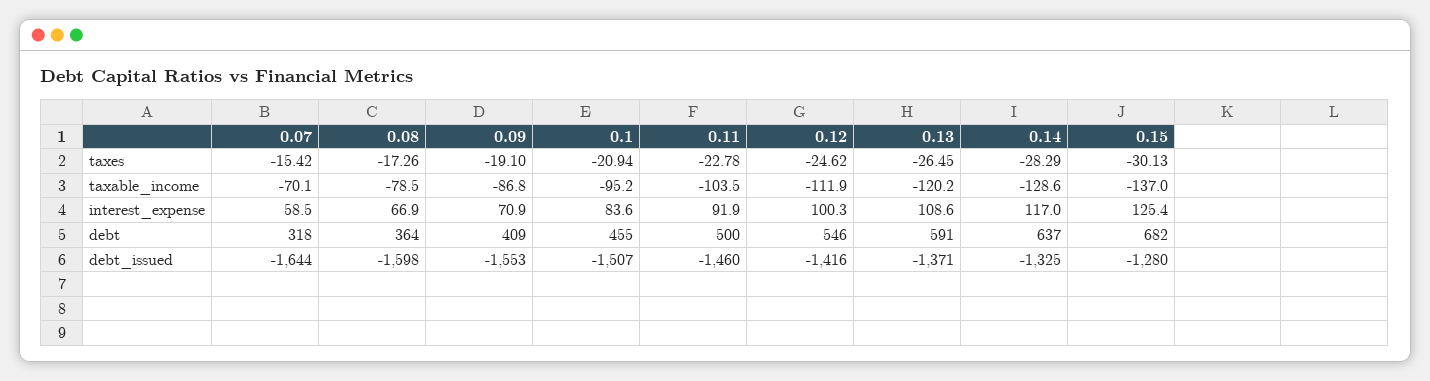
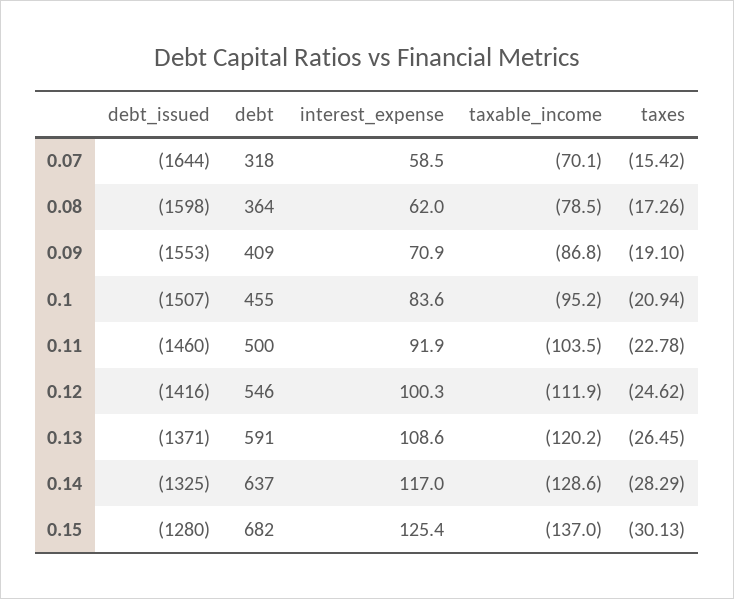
0.08, interest_expense: 66.9 -> 62

